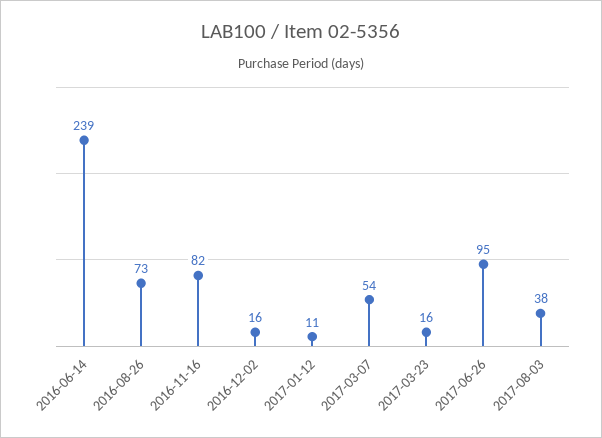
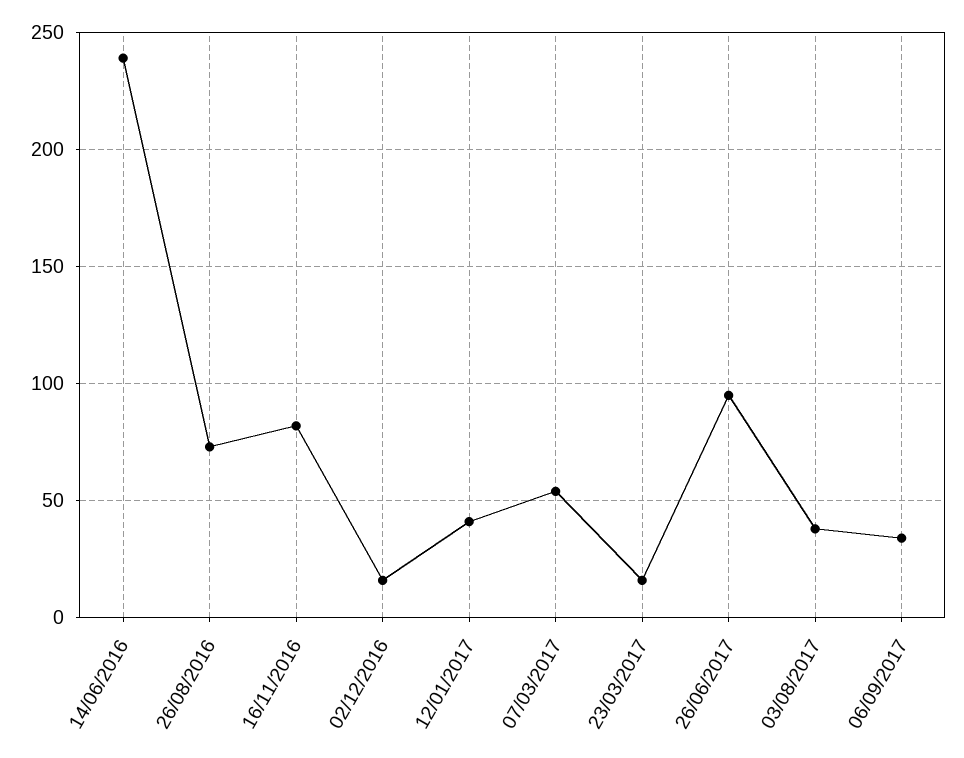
2017-01-12: 11 -> 40
06/09/2017: none -> 35

